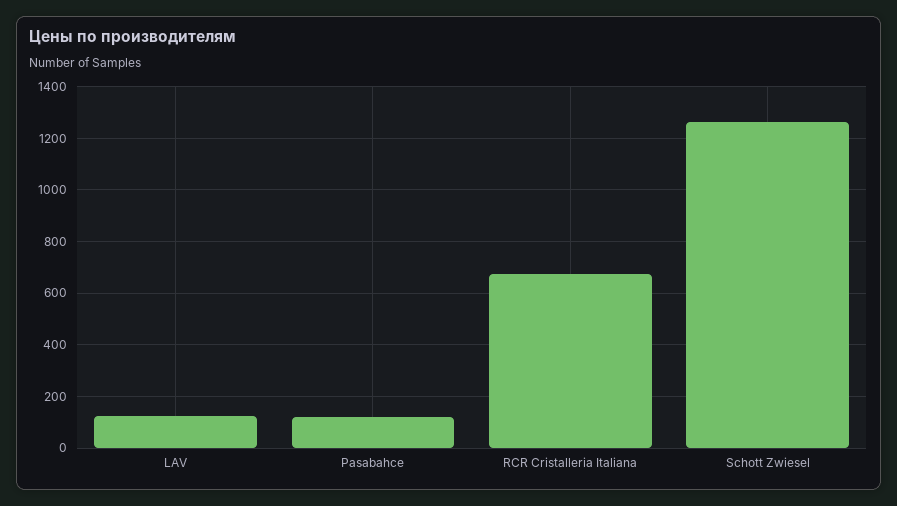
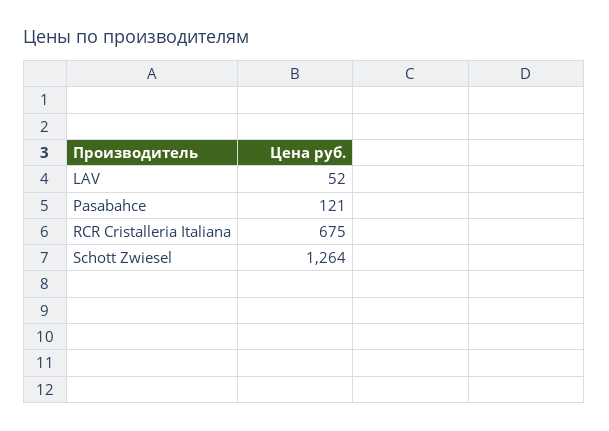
LAV: 125 -> 52

